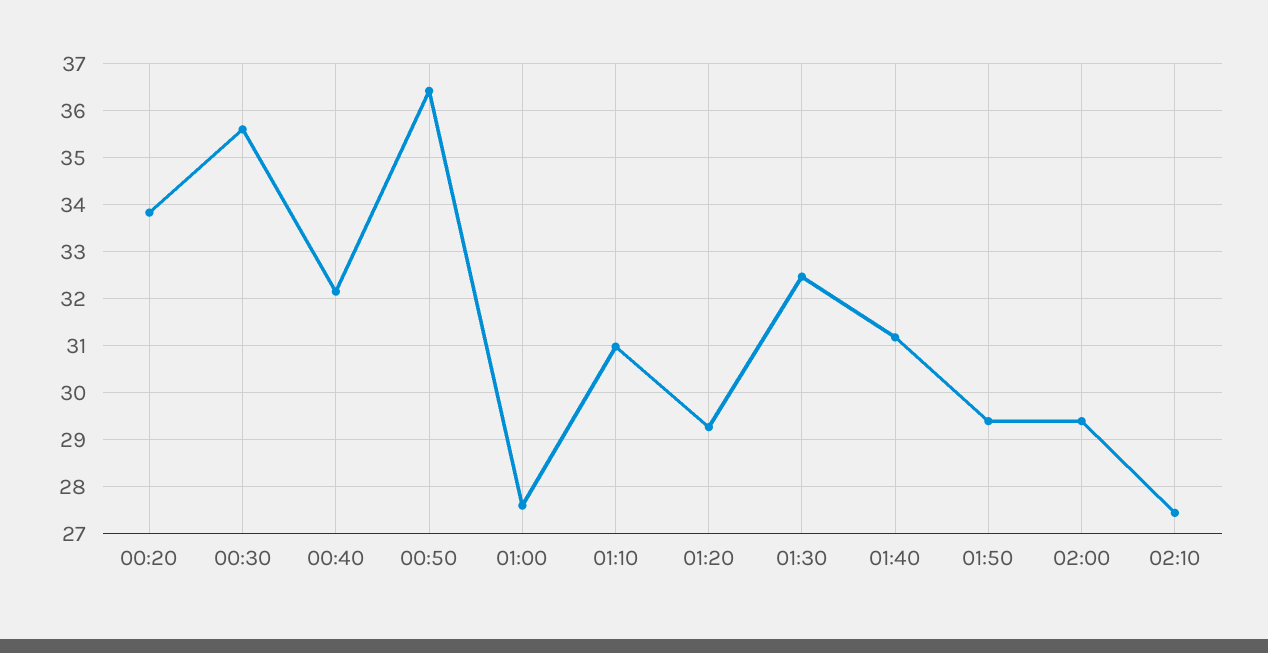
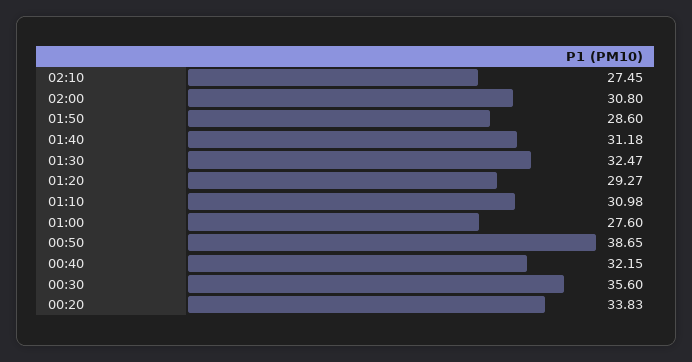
00:50: 36.4 -> 38.65
01:50: 29.4 -> 28.6
02:00: 29.4 -> 30.8

